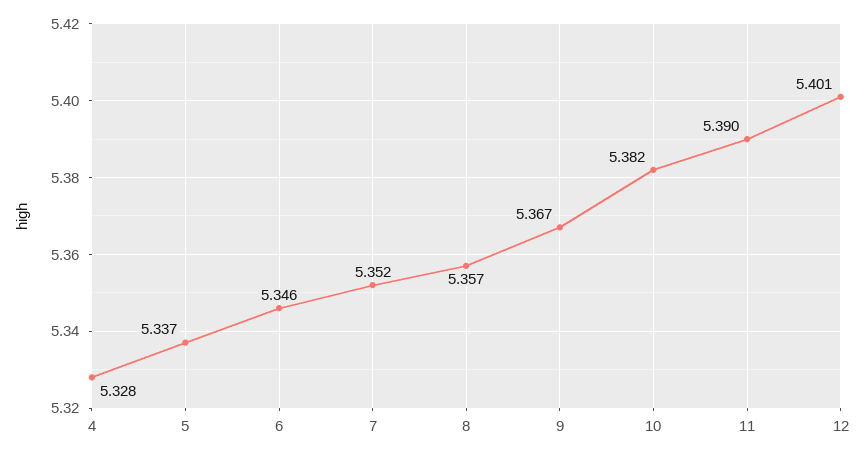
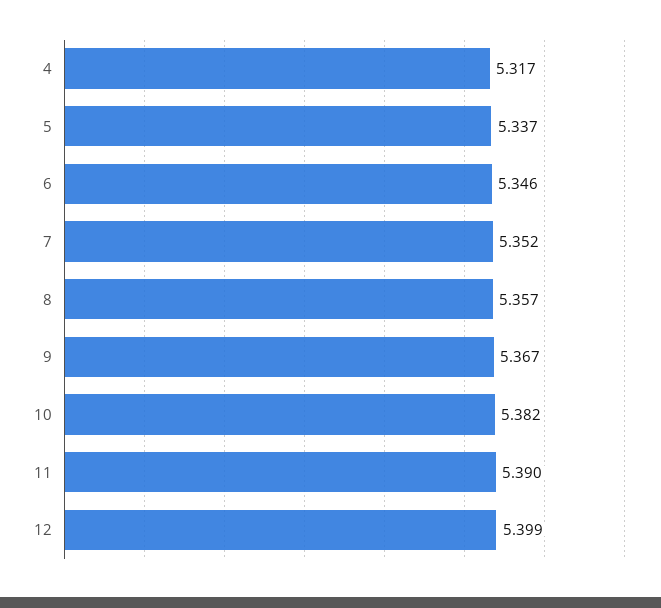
4: 5.328 -> 5.317
12: 5.401 -> 5.399

